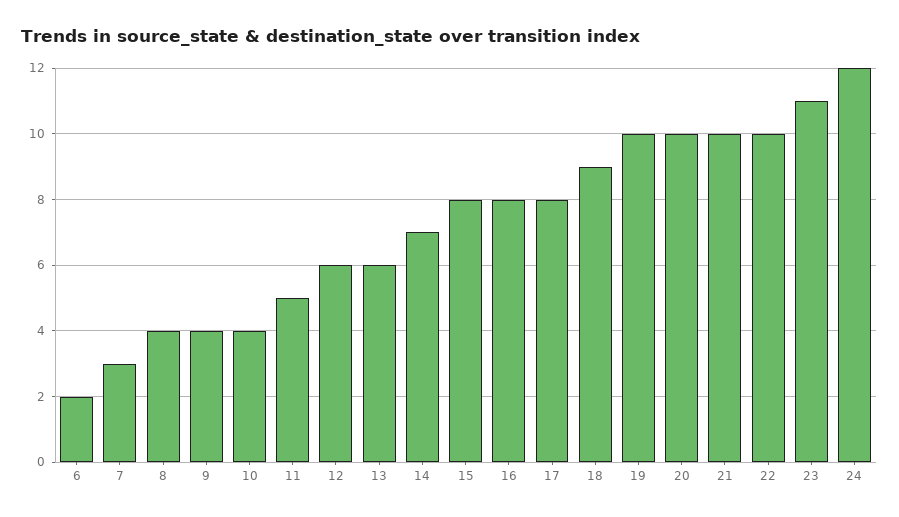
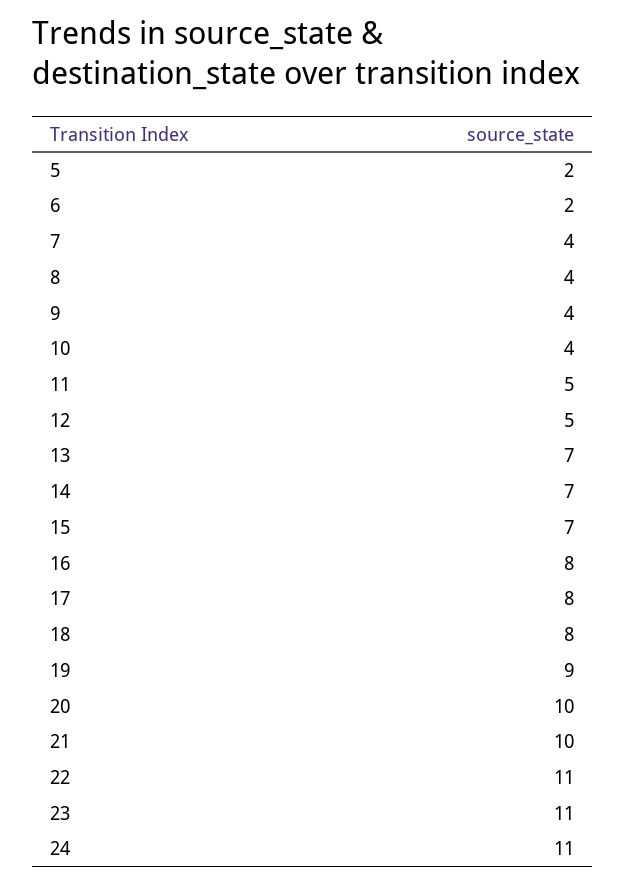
7: 3 -> 4
12: 6 -> 5
13: 6 -> 7
15: 8 -> 7
18: 9 -> 8
19: 10 -> 9
22: 10 -> 11
24: 12 -> 11
5: none -> 2

